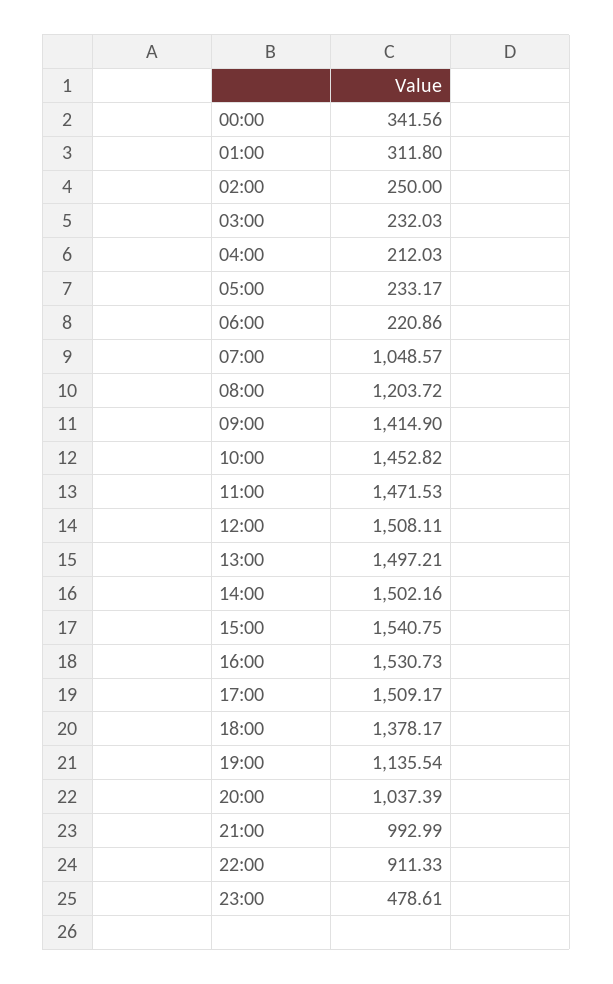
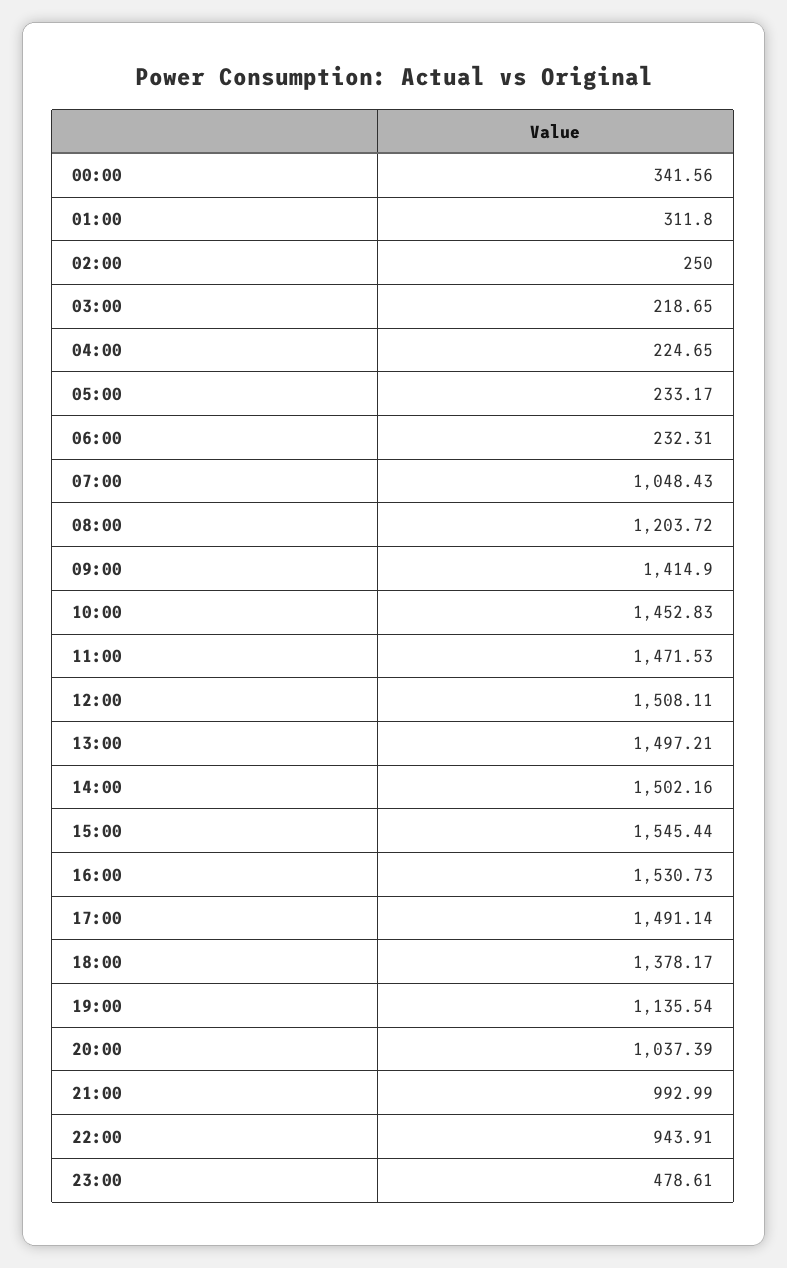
03:00: 232.03 -> 218.65
04:00: 212.03 -> 224.65
06:00: 220.86 -> 232.31
07:00: 1048.57 -> 1048.43
10:00: 1452.82 -> 1452.83
15:00: 1540.75 -> 1545.44
17:00: 1509.17 -> 1491.14
22:00: 911.33 -> 943.91

